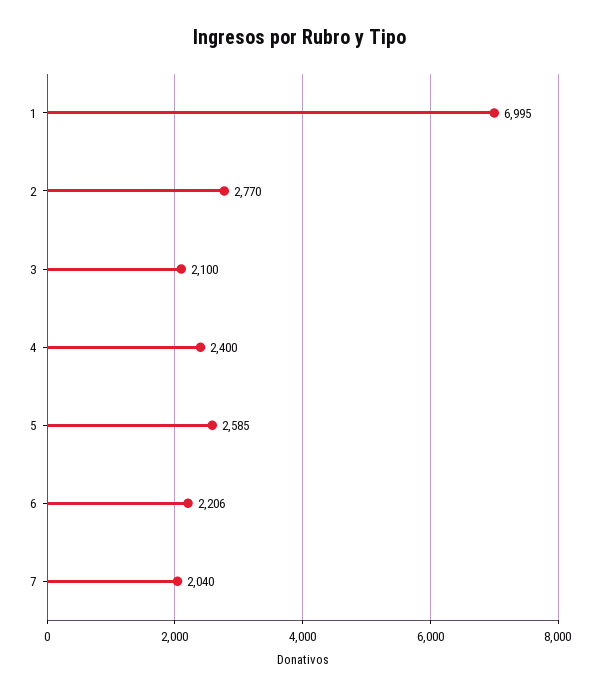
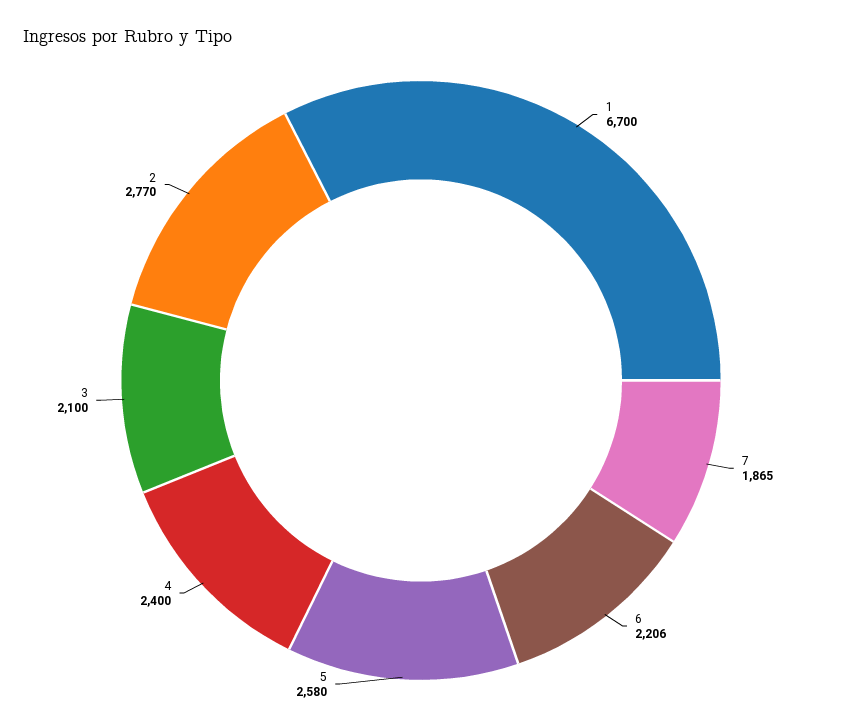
1: 6995 -> 6700
5: 2585 -> 2580
7: 2040 -> 1865

